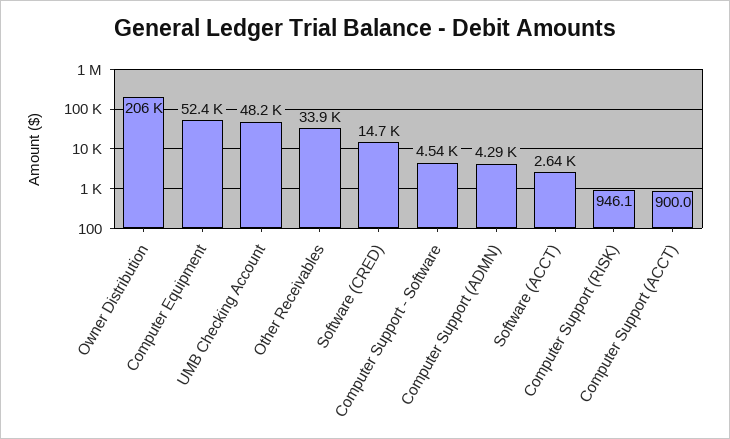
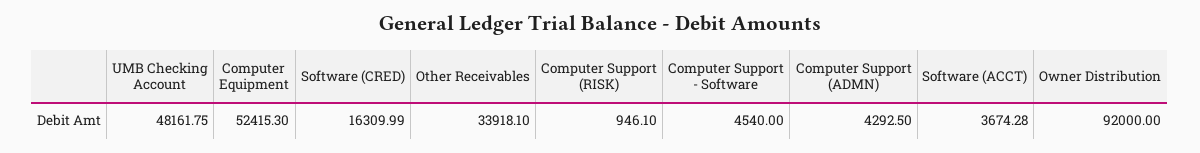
Owner Distribution: 206000 -> 92000
Software (CRED): 14700 -> 16309.99
Software (ACCT): 2640 -> 3674.28
Computer Support (ACCT): 900 -> none

